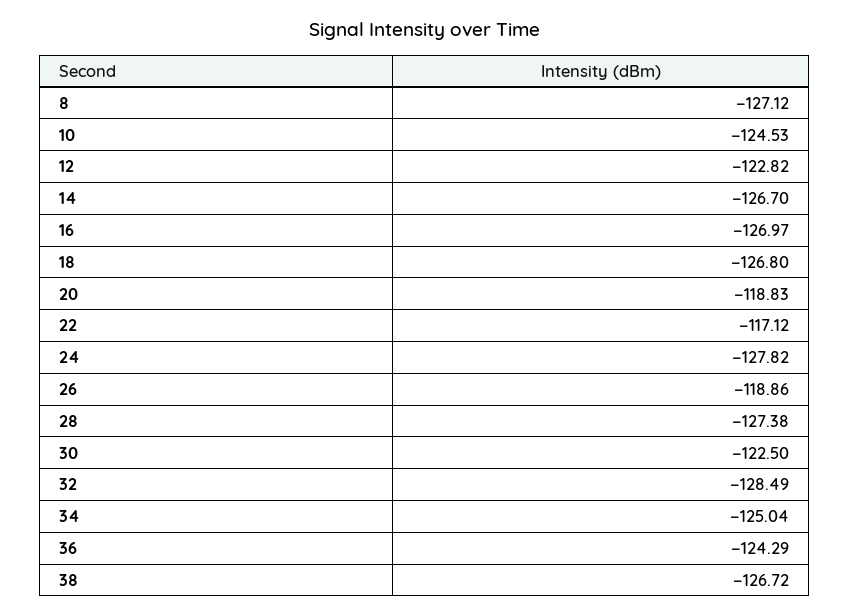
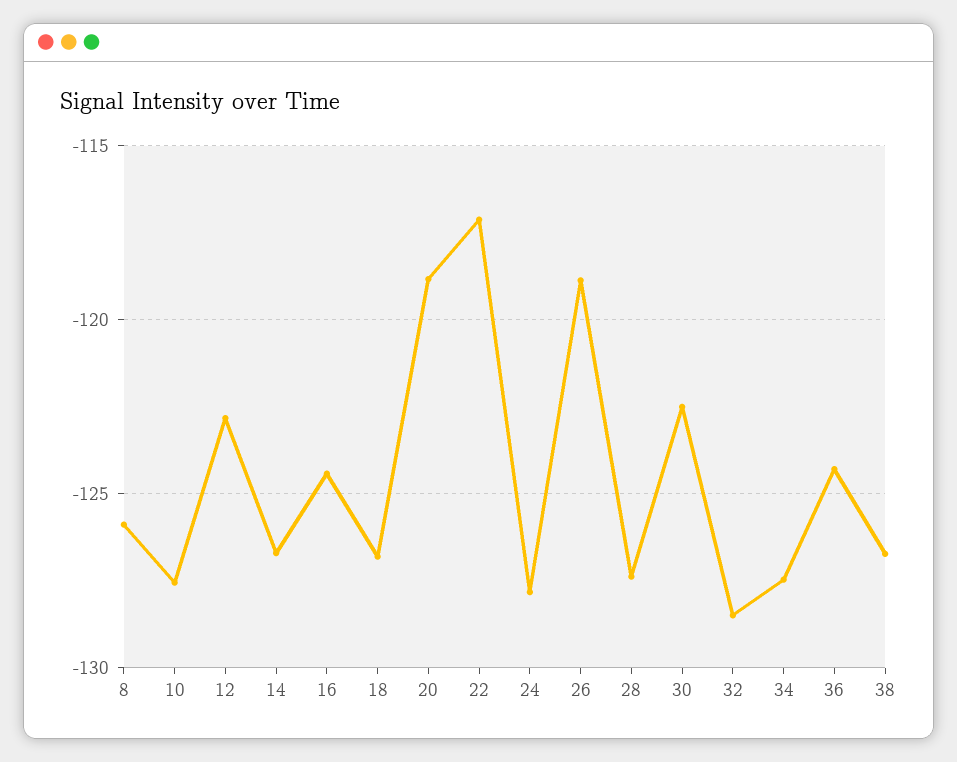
8: -127.12 -> -126
10: -124.53 -> -127.5
16: -126.97 -> -124.5
34: -125.04 -> -127.5

